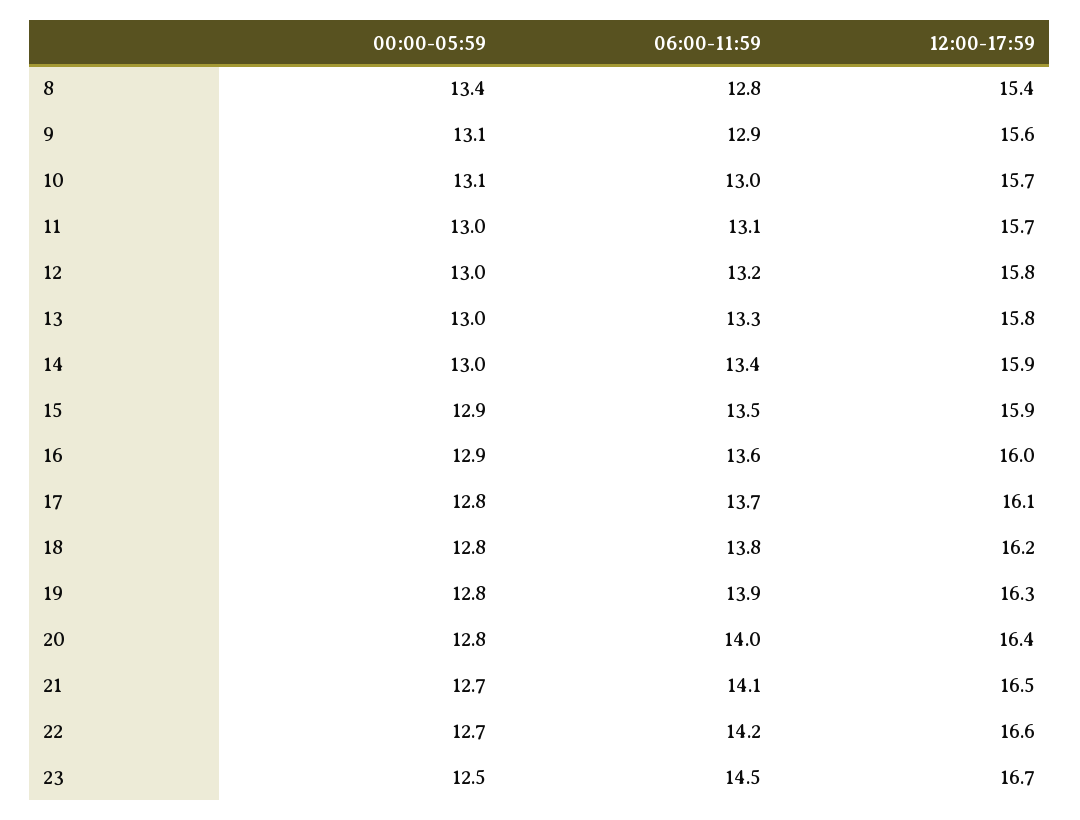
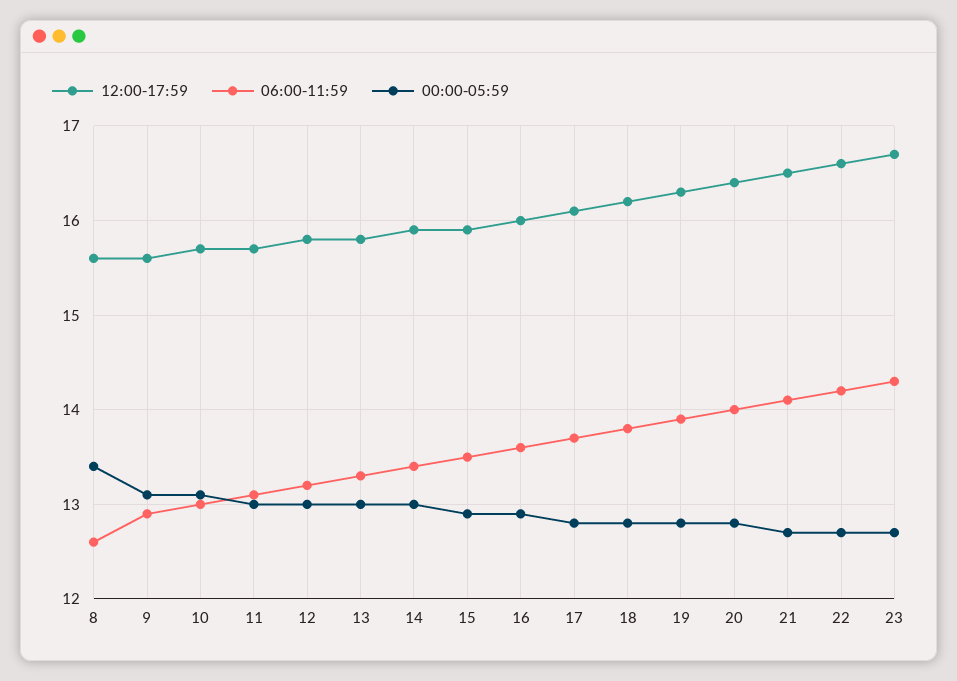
06:00-11:59, 8: 12.8 -> 12.6
12:00-17:59, 8: 15.4 -> 15.6
00:00-05:59, 23: 12.5 -> 12.7
06:00-11:59, 23: 14.5 -> 14.3

